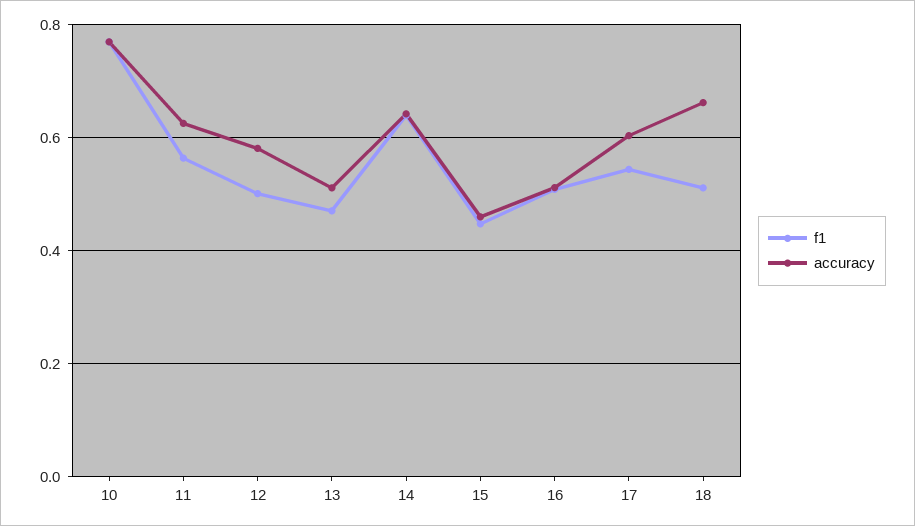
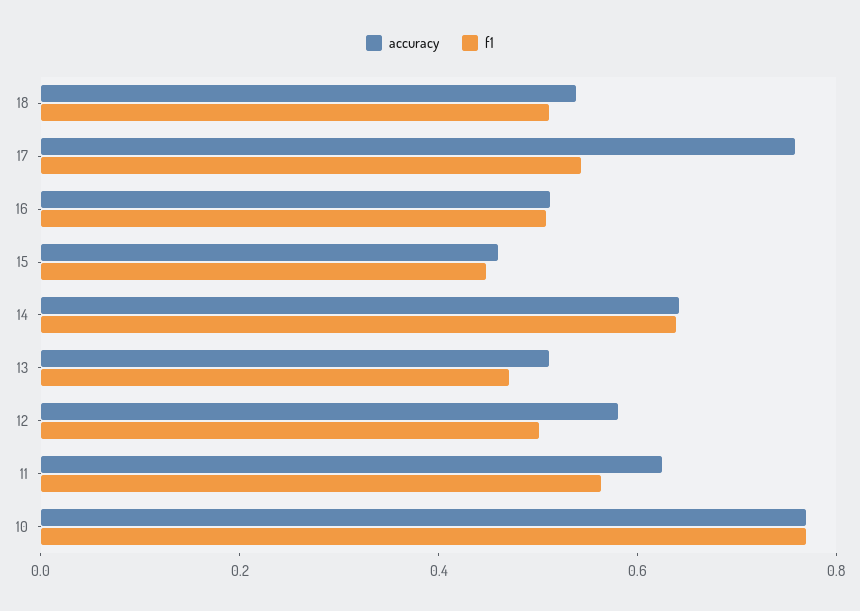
accuracy, 17: 0.6 -> 0.75
accuracy, 18: 0.66 -> 0.55

